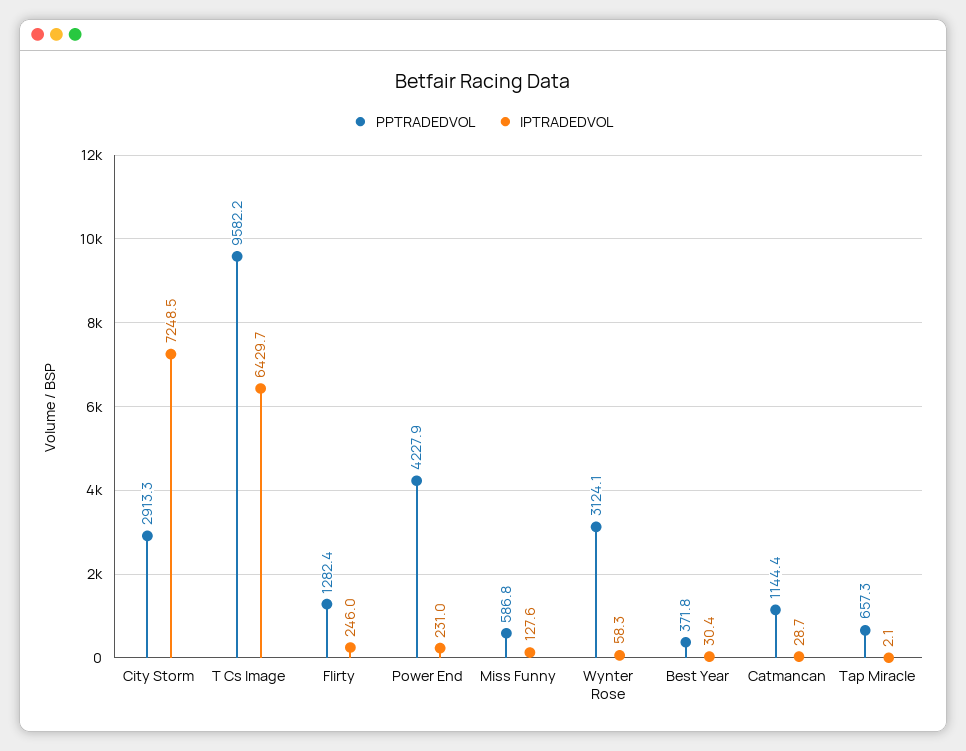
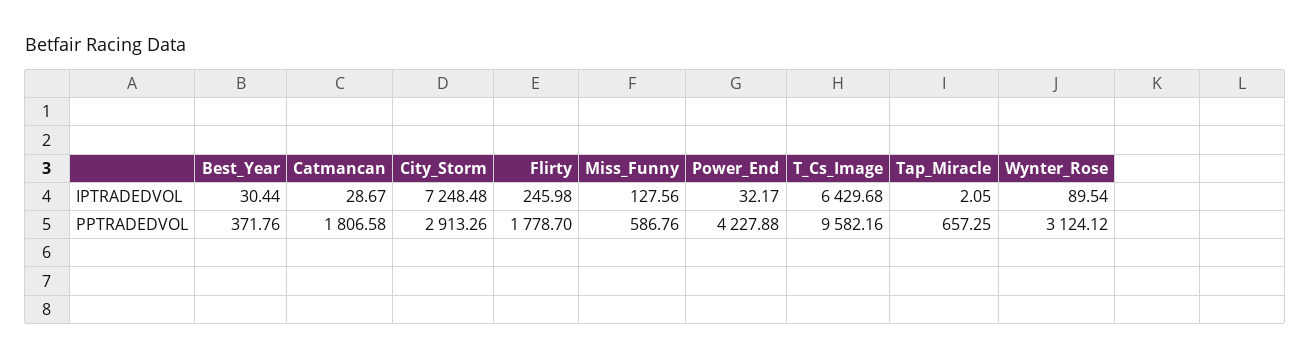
PPTRADEDVOL, Flirty: 1282.4 -> 1778.7
IPTRADEDVOL, Power End: 231 -> 32.17
IPTRADEDVOL, Wynter Rose: 58.3 -> 89.54
PPTRADEDVOL, Catmancan: 1144.4 -> 1806.58

